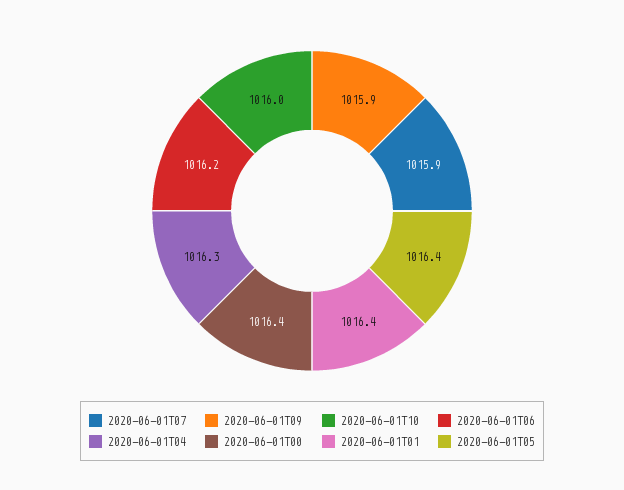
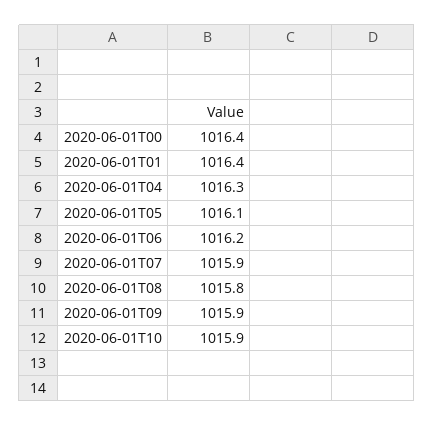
2020-06-01T10: 1016 -> 1015.9
2020-06-01T05: 1016.4 -> 1016.1
2020-06-01T08: none -> 1015.8

